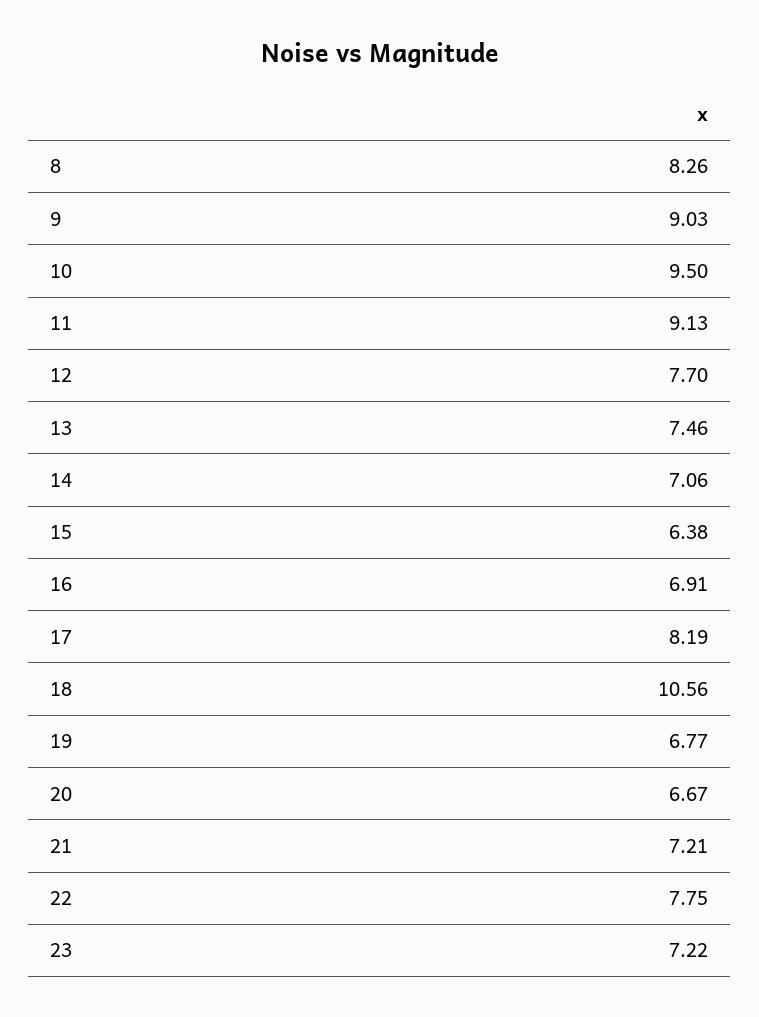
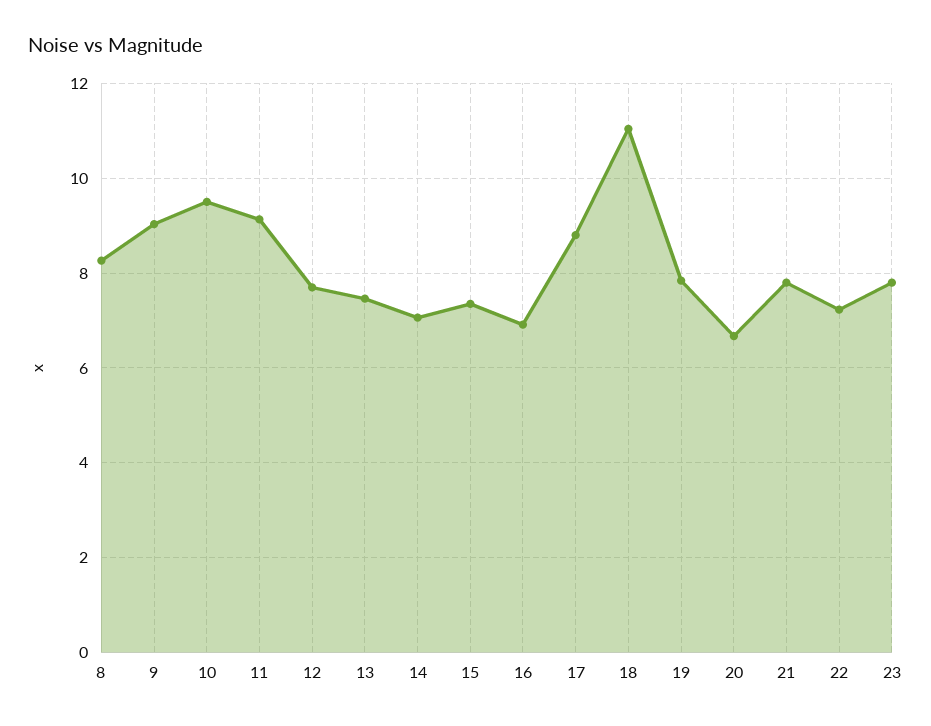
15: 6.38 -> 7.4
17: 8.19 -> 8.8
18: 10.56 -> 11
19: 6.77 -> 7.8
21: 7.21 -> 7.8
22: 7.75 -> 7.2
23: 7.22 -> 7.8

